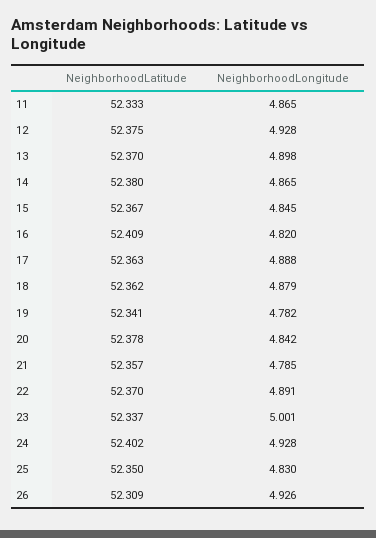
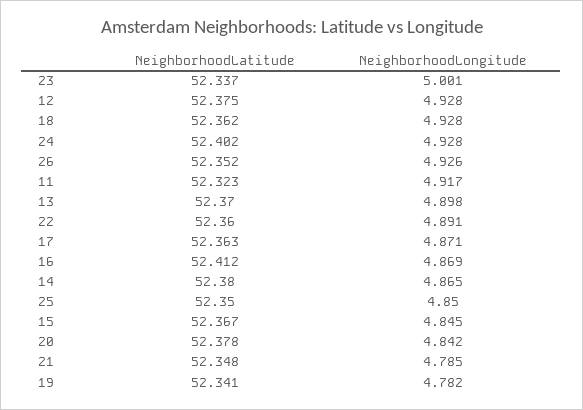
NeighborhoodLatitude, 11: 52.333 -> 52.323
NeighborhoodLongitude, 11: 4.865 -> 4.917
NeighborhoodLatitude, 16: 52.409 -> 52.412
NeighborhoodLongitude, 16: 4.82 -> 4.869
NeighborhoodLongitude, 17: 4.888 -> 4.871
NeighborhoodLongitude, 18: 4.879 -> 4.928
NeighborhoodLatitude, 21: 52.357 -> 52.348
NeighborhoodLatitude, 22: 52.37 -> 52.36
NeighborhoodLongitude, 25: 4.83 -> 4.85
NeighborhoodLatitude, 26: 52.309 -> 52.352

